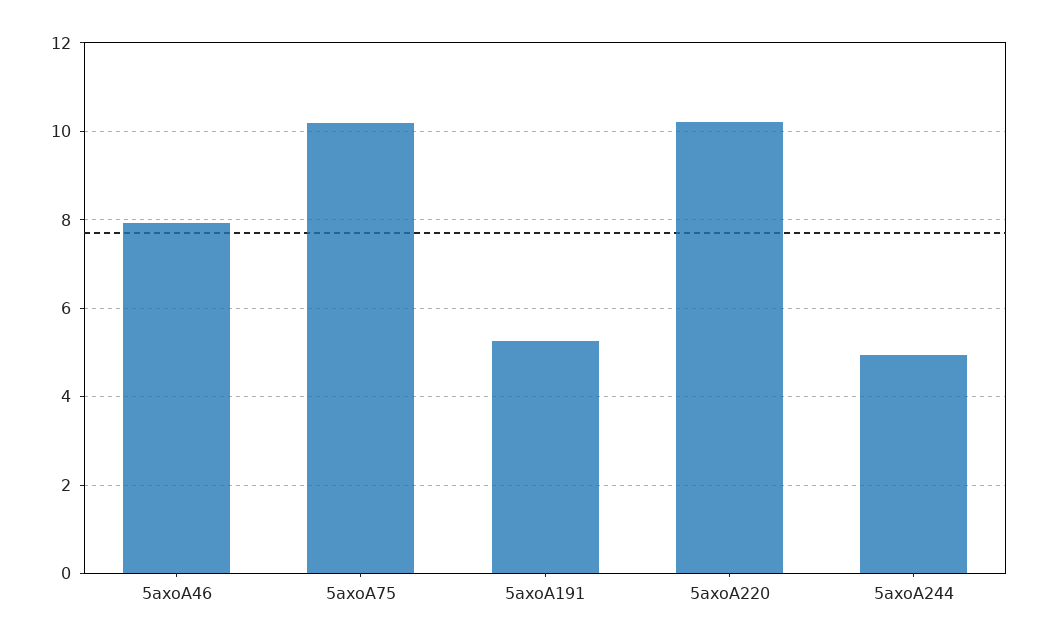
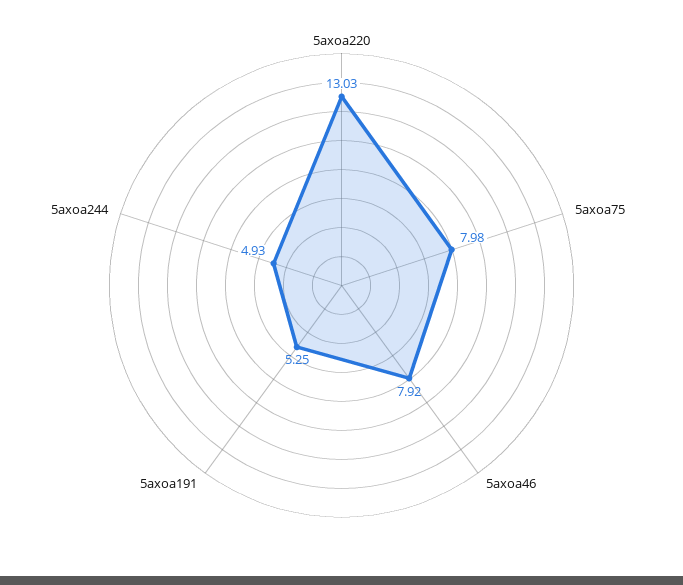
5axoA75: 10.2 -> 7.98
5axoA220: 10.2 -> 13.03

